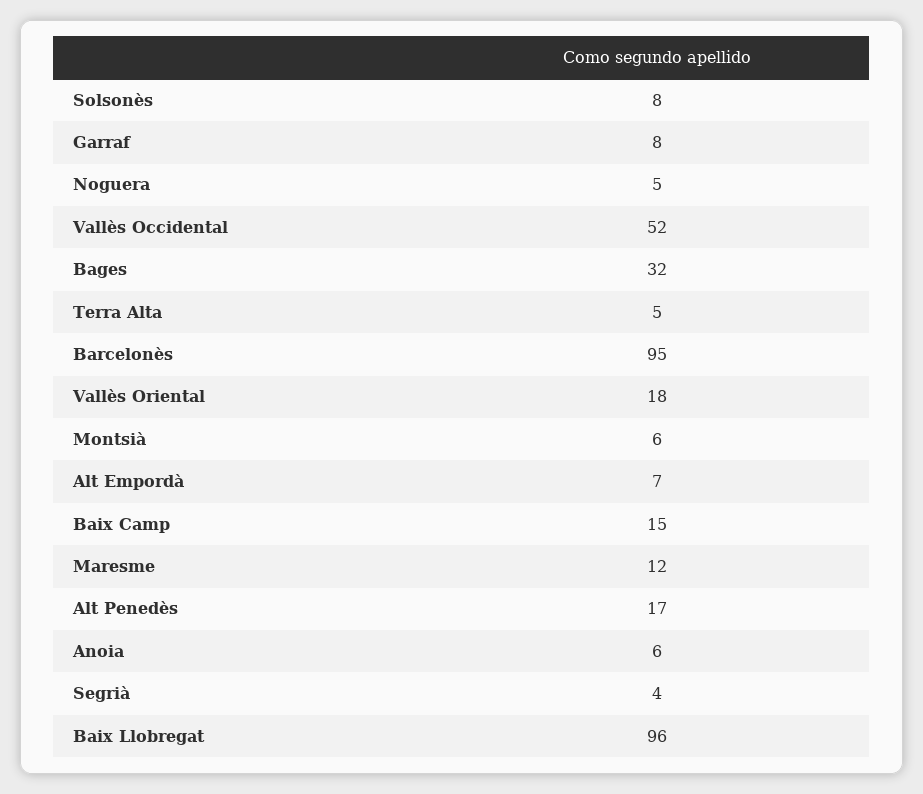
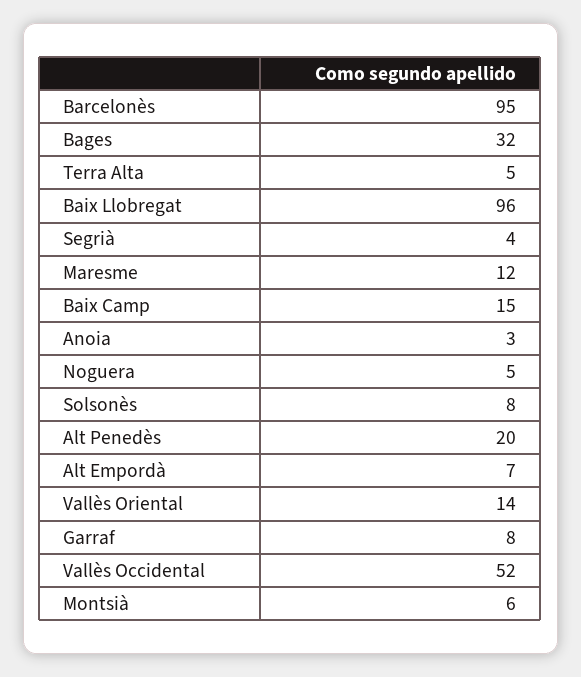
Vallès Oriental: 18 -> 14
Alt Penedès: 17 -> 20
Anoia: 6 -> 3

